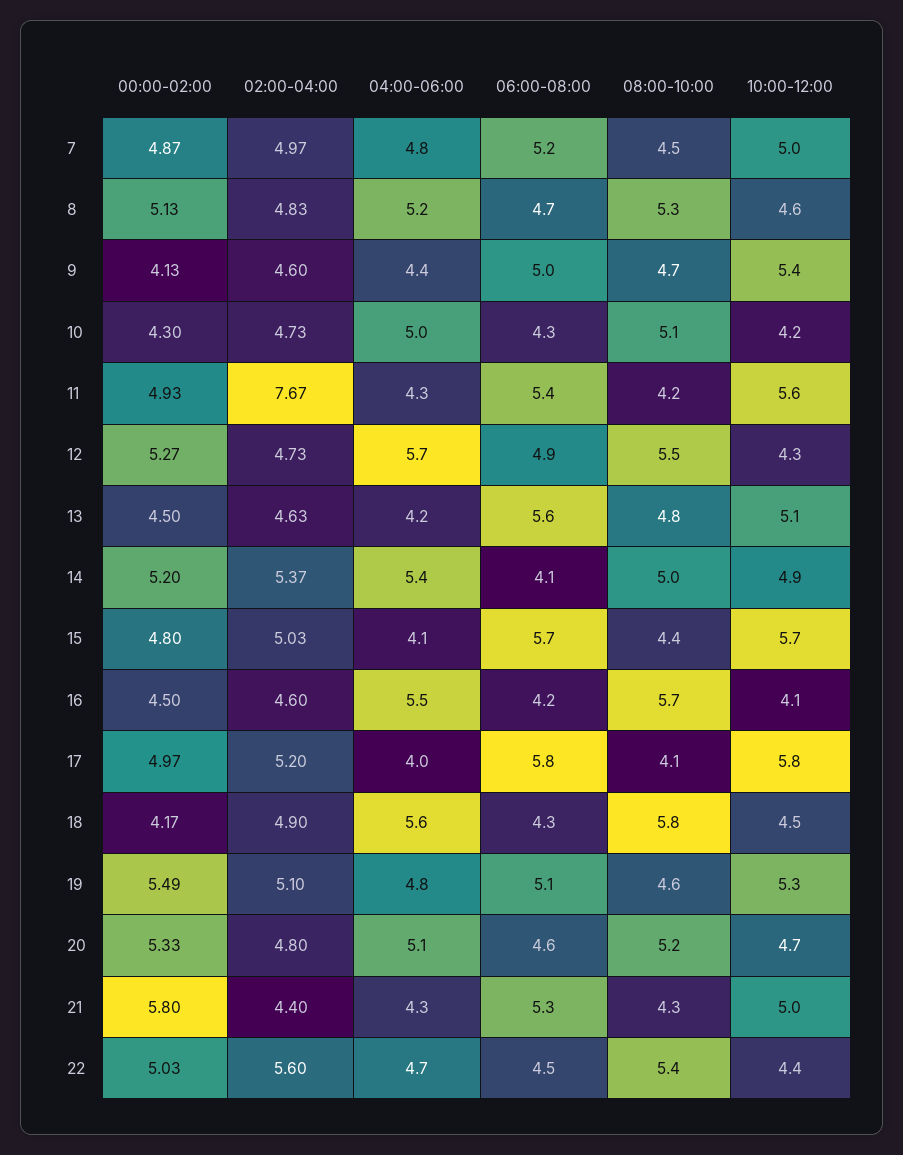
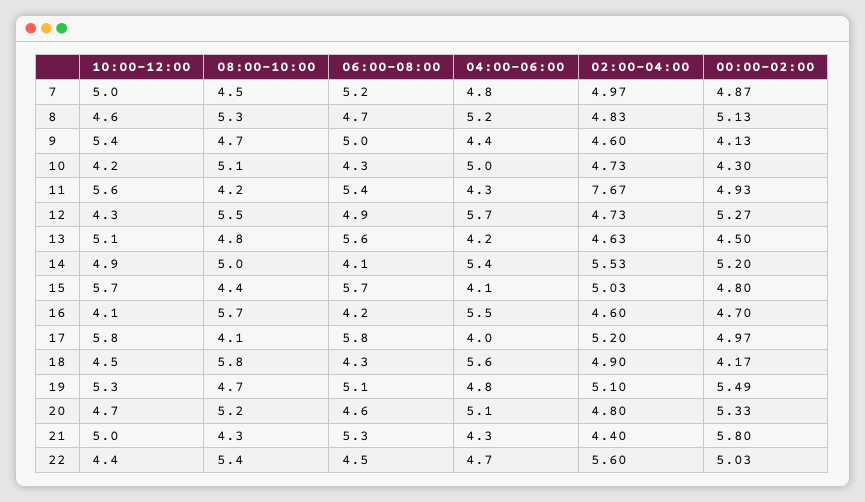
02:00-04:00, 14: 5.37 -> 5.53
00:00-02:00, 16: 4.5 -> 4.7
08:00-10:00, 19: 4.6 -> 4.7

